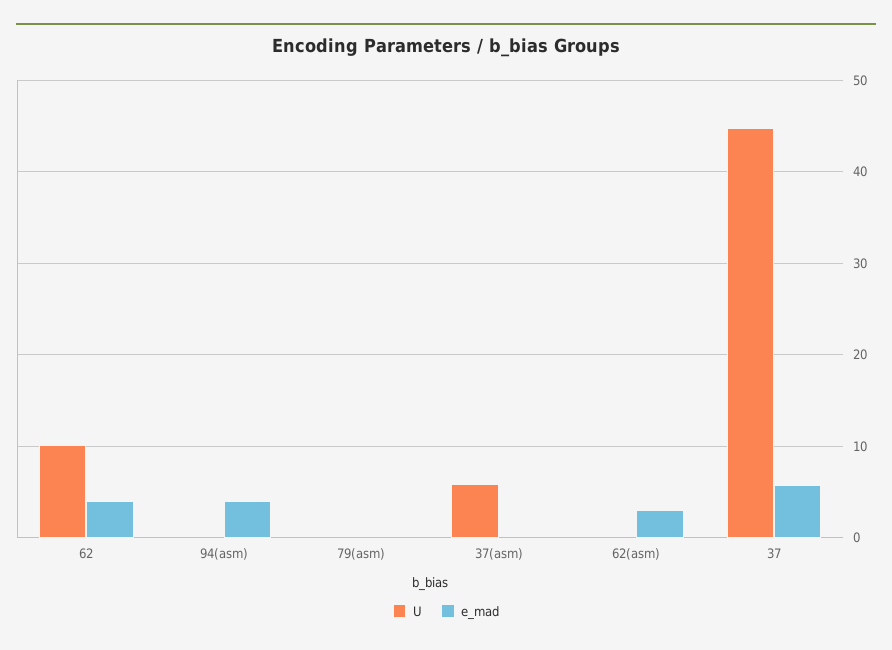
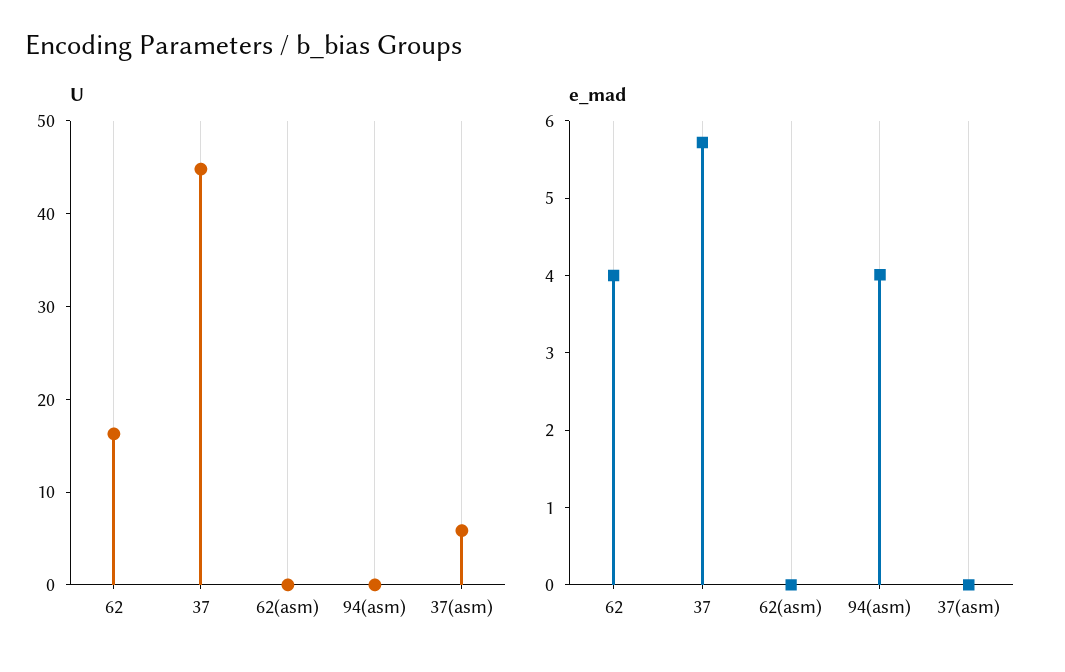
U, 62: 10 -> 16
U, 79(asm): 0 -> none
e_mad, 79(asm): 0 -> none
e_mad, 62(asm): 3 -> 0

